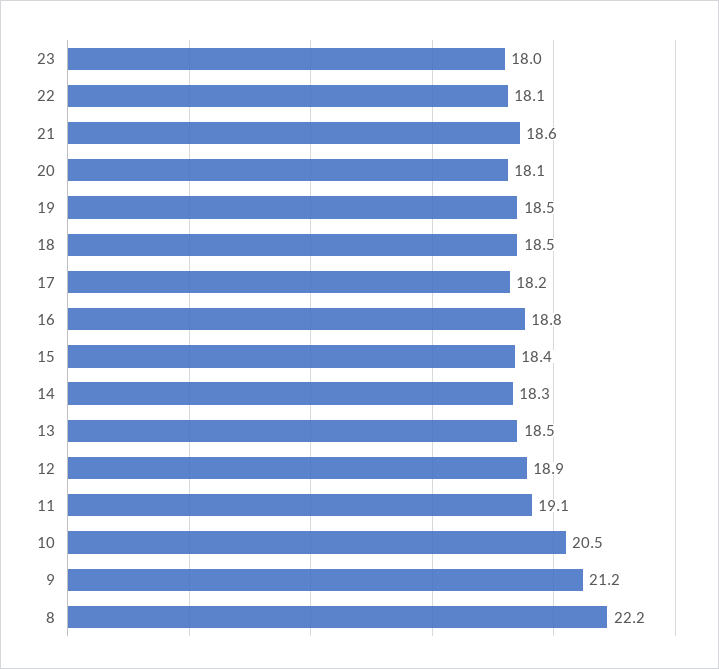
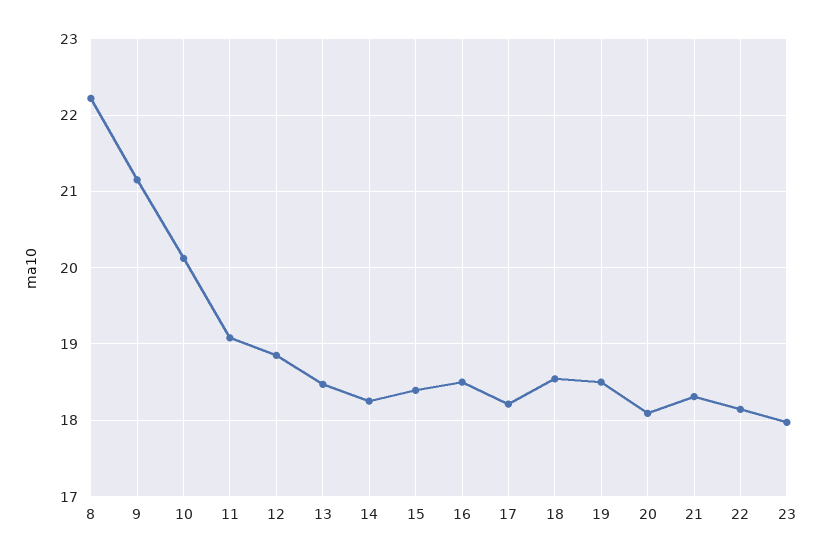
21: 18.6 -> 18.3
16: 18.8 -> 18.5
10: 20.5 -> 20.1

